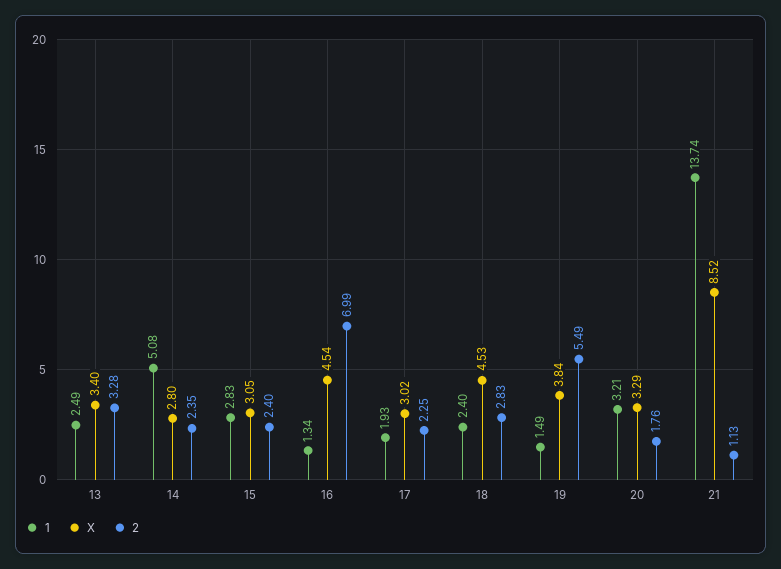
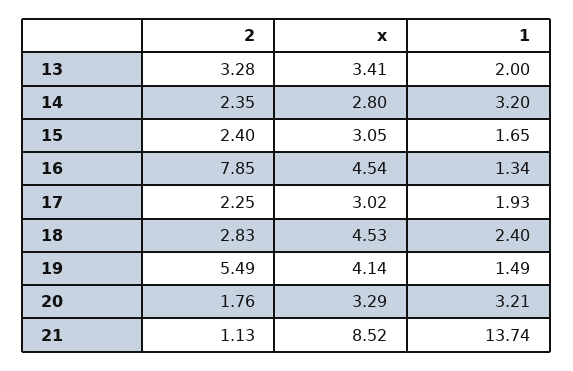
1, 13: 2.49 -> 2
X, 13: 3.4 -> 3.41
1, 14: 5.08 -> 3.2
1, 15: 2.83 -> 1.65
2, 16: 6.99 -> 7.85
X, 19: 3.84 -> 4.14

